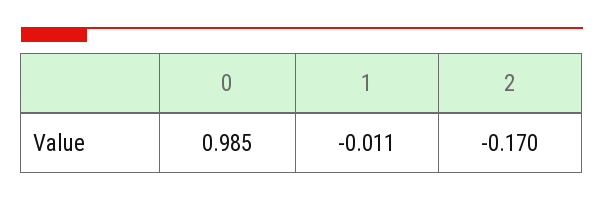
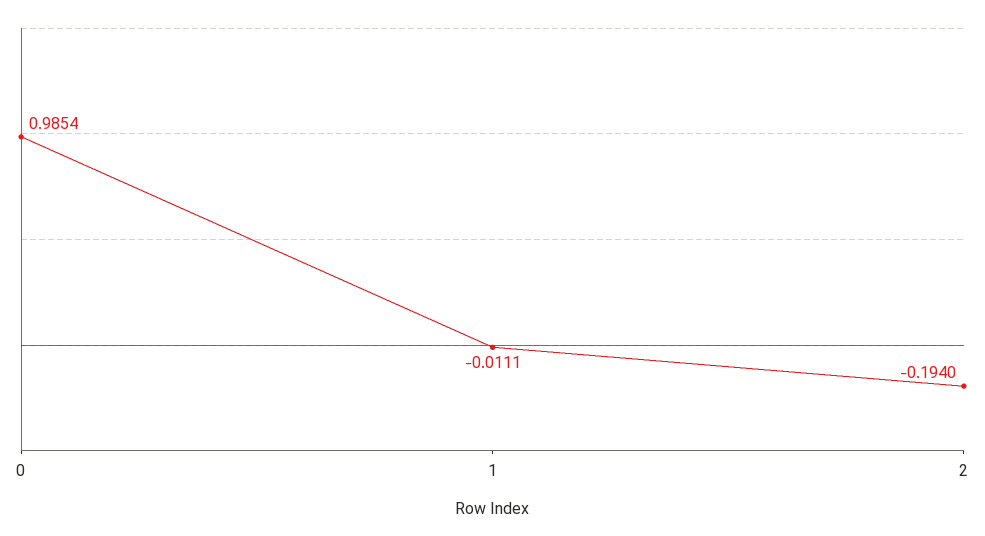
2: -0.17 -> -0.194

